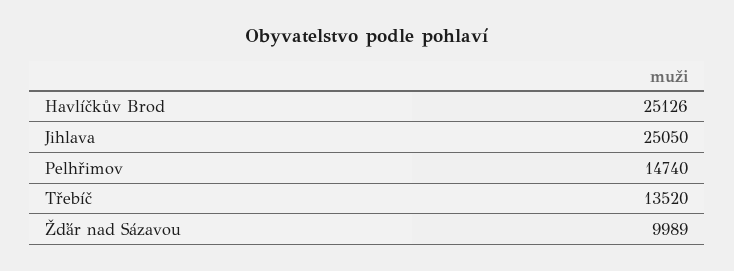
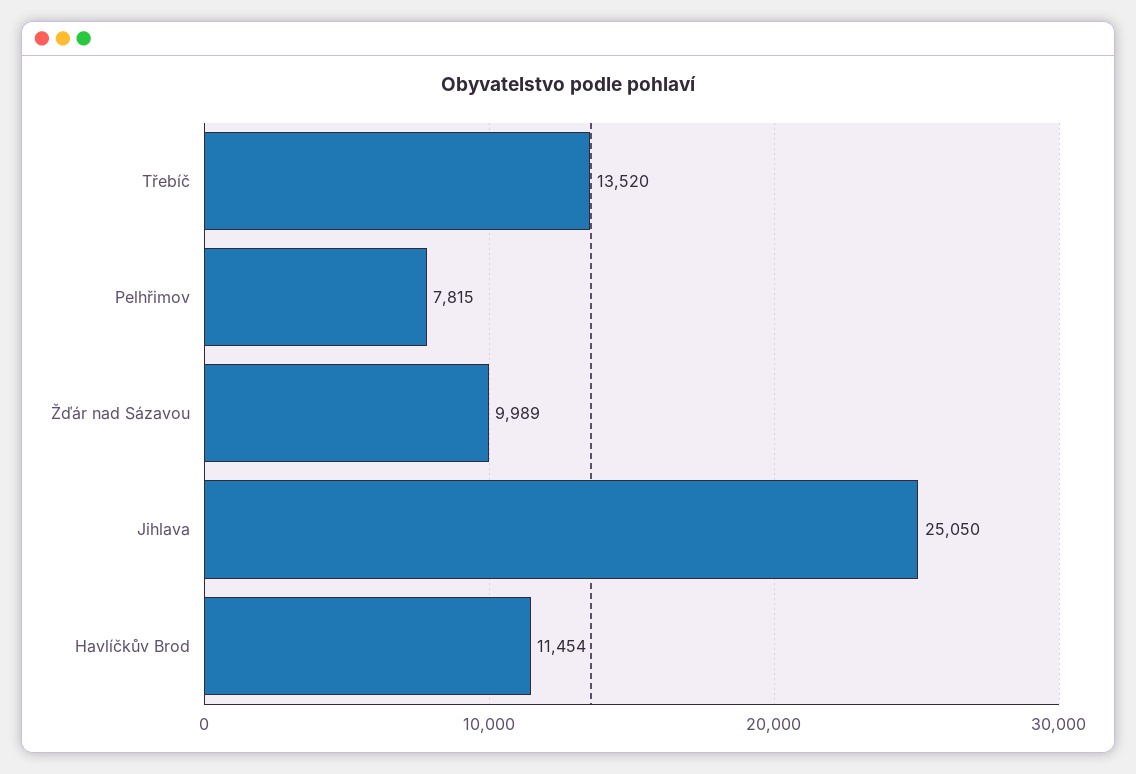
Havlíčkův Brod: 25126 -> 11454
Pelhřimov: 14740 -> 7815

